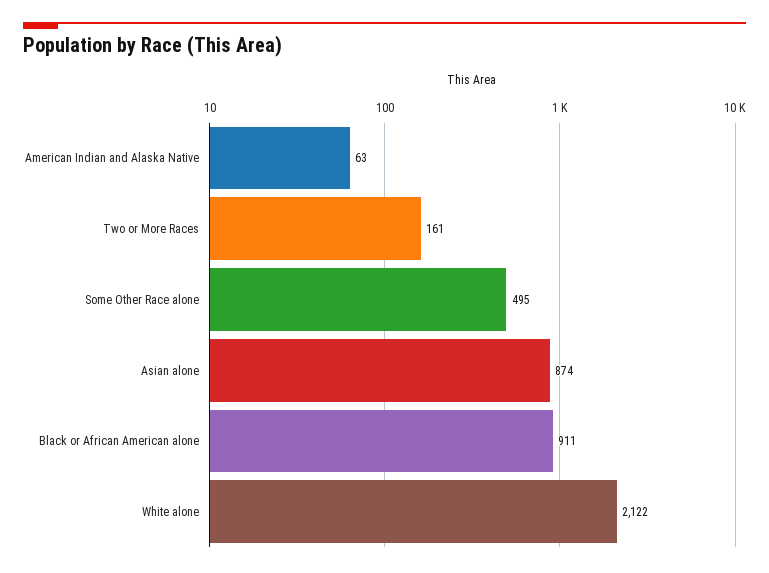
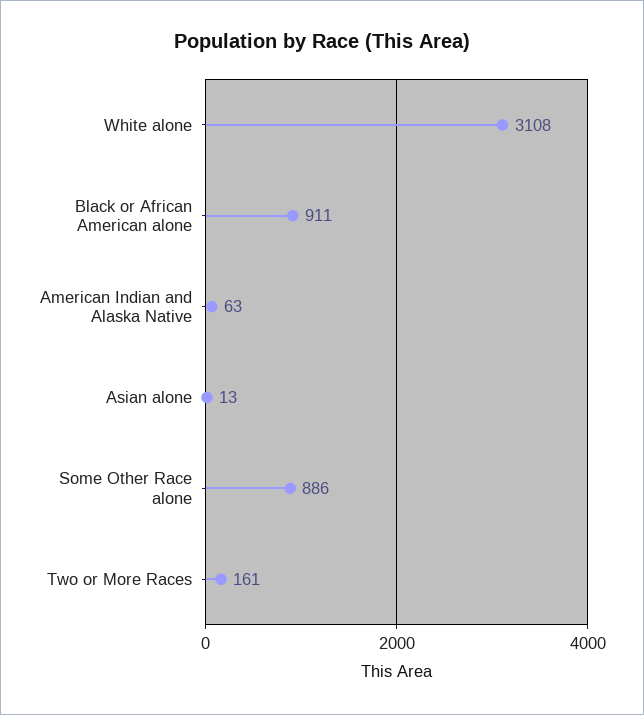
Some Other Race alone: 495 -> 886
Asian alone: 874 -> 13
White alone: 2122 -> 3108

